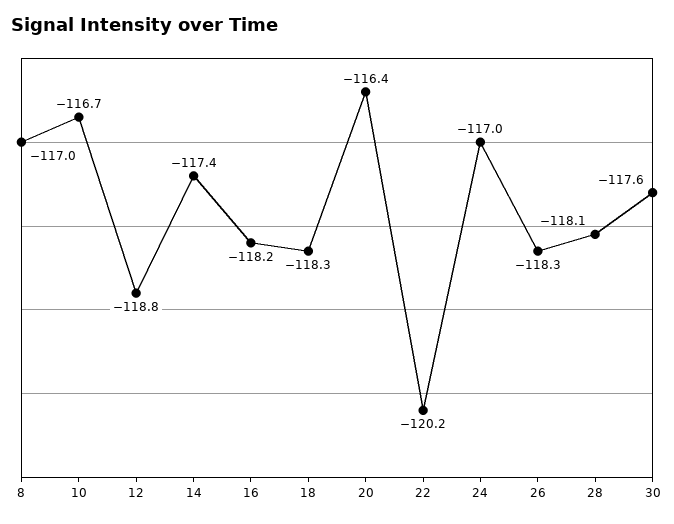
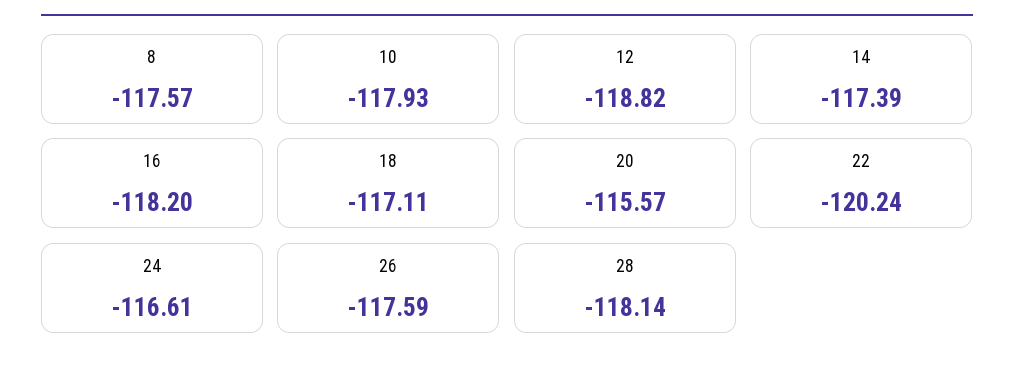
8: -117 -> -117.57
10: -116.7 -> -117.93
18: -118.3 -> -117.11
20: -116.4 -> -115.57
24: -117 -> -116.61
26: -118.3 -> -117.59
30: -117.6 -> none

